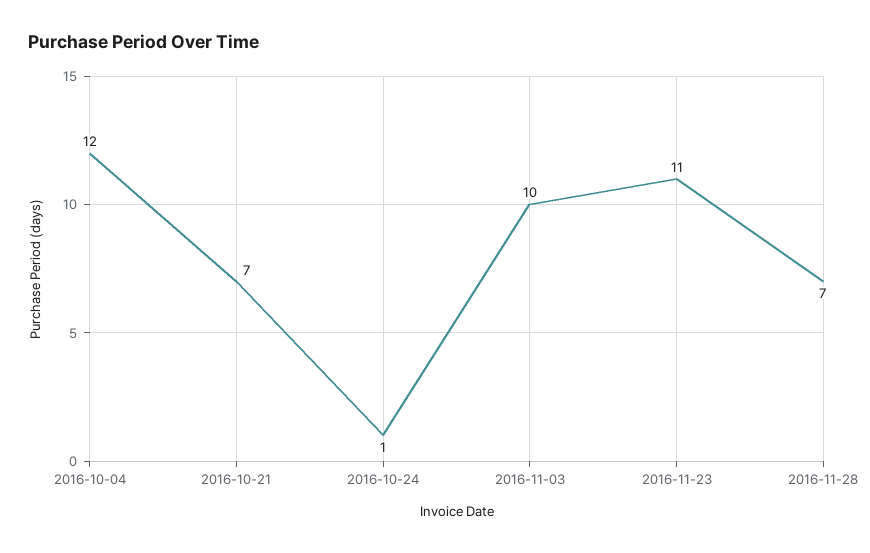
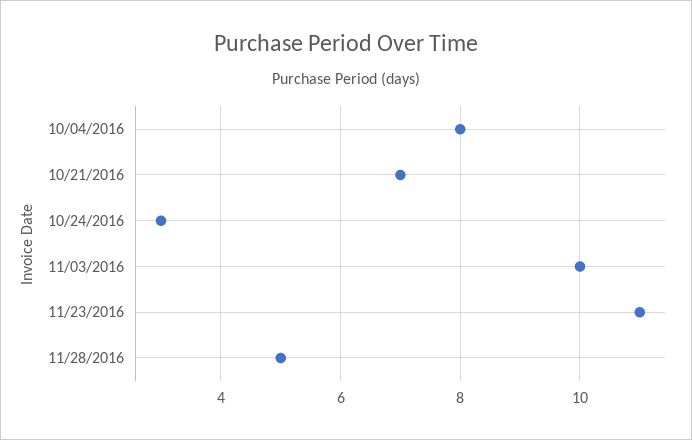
2016-10-04: 12 -> 8
2016-10-24: 1 -> 3
2016-11-28: 7 -> 5

